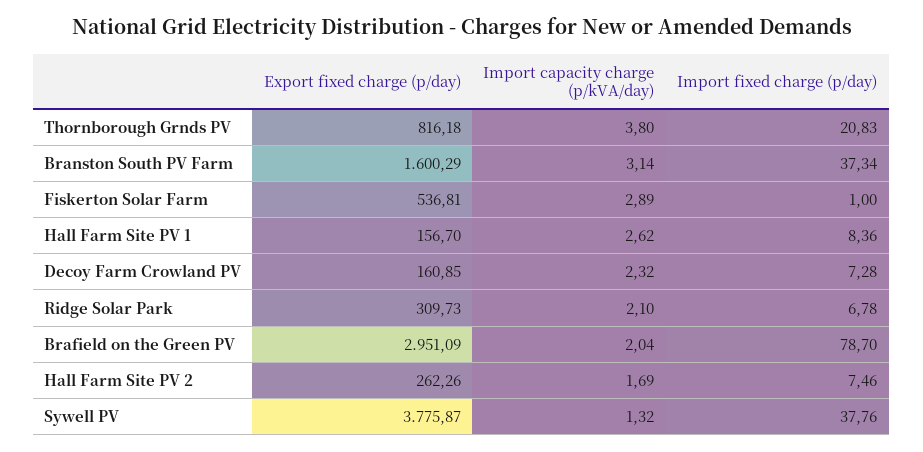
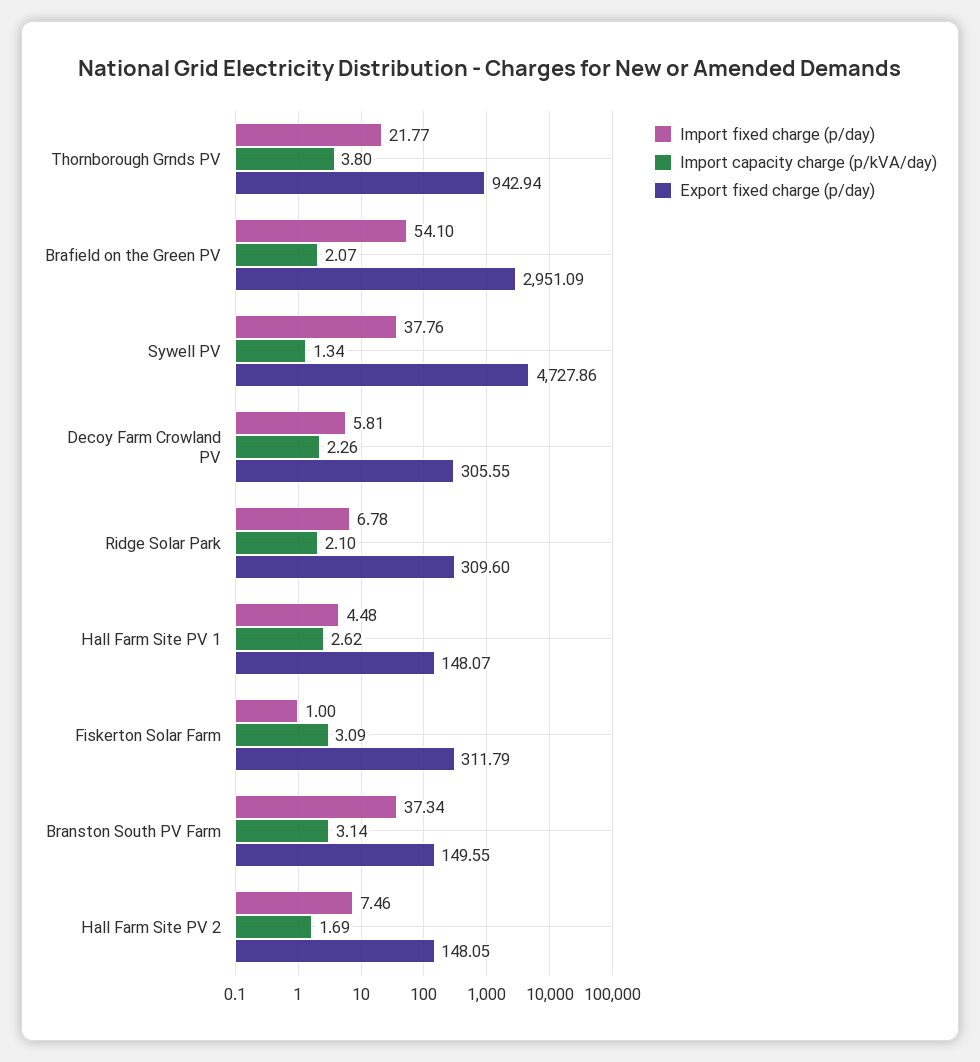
Export fixed charge (p/day), Thornborough Grnds PV: 816.18 -> 942.94
Import fixed charge (p/day), Thornborough Grnds PV: 20.83 -> 21.77
Export fixed charge (p/day), Branston South PV Farm: 1600.29 -> 149.55
Export fixed charge (p/day), Fiskerton Solar Farm: 536.81 -> 311.79
Import capacity charge (p/kVA/day), Fiskerton Solar Farm: 2.89 -> 3.09
Export fixed charge (p/day), Hall Farm Site PV 1: 156.7 -> 148.07
Import fixed charge (p/day), Hall Farm Site PV 1: 8.36 -> 4.48
Export fixed charge (p/day), Decoy Farm Crowland PV: 160.85 -> 305.55
Import capacity charge (p/kVA/day), Decoy Farm Crowland PV: 2.32 -> 2.26
Import fixed charge (p/day), Decoy Farm Crowland PV: 7.28 -> 5.81
Export fixed charge (p/day), Ridge Solar Park: 309.73 -> 309.6
Import capacity charge (p/kVA/day), Brafield on the Green PV: 2.04 -> 2.07
Import fixed charge (p/day), Brafield on the Green PV: 78.7 -> 54.1
Export fixed charge (p/day), Hall Farm Site PV 2: 262.26 -> 148.05
Export fixed charge (p/day), Sywell PV: 3775.87 -> 4727.86
Import capacity charge (p/kVA/day), Sywell PV: 1.32 -> 1.34

